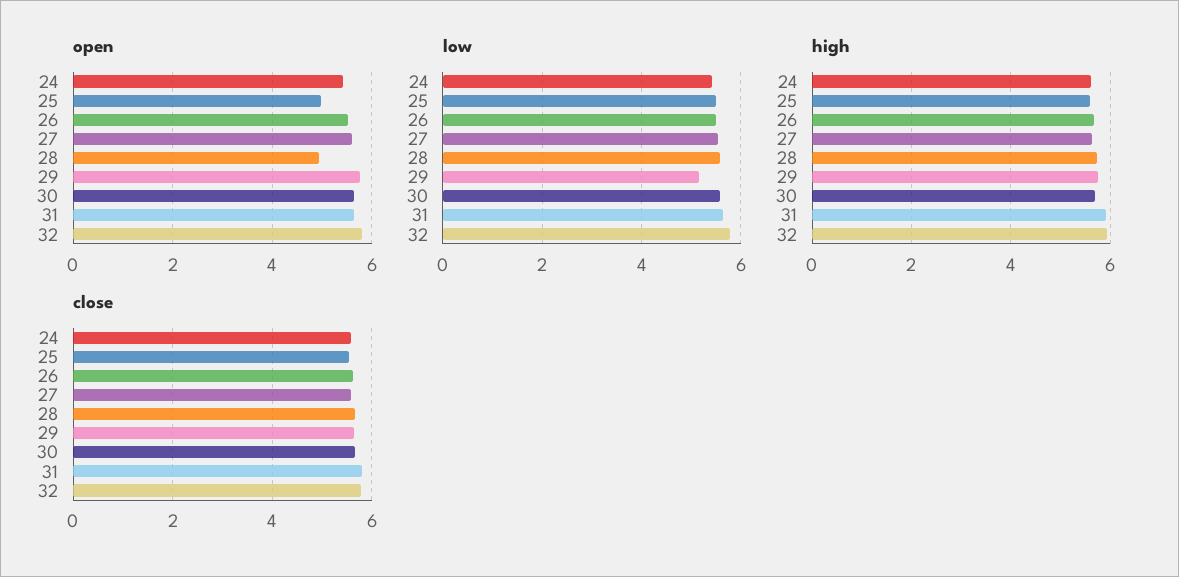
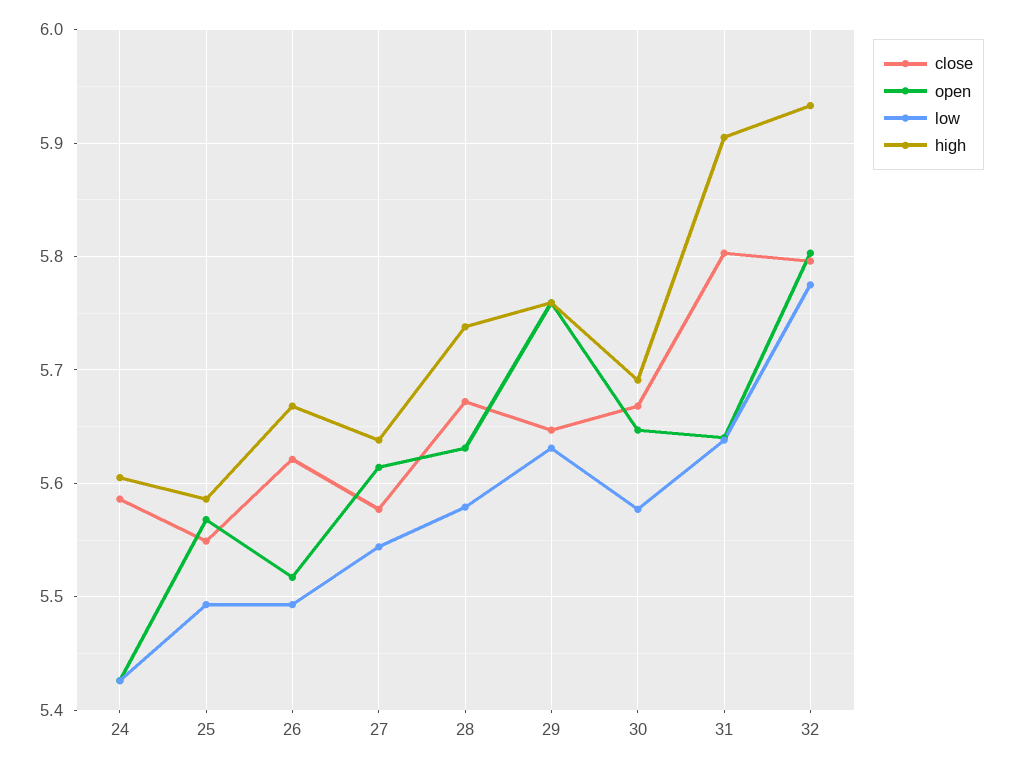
open, 25: 5 -> 5.57
open, 28: 5 -> 5.63
low, 29: 5.2 -> 5.63

